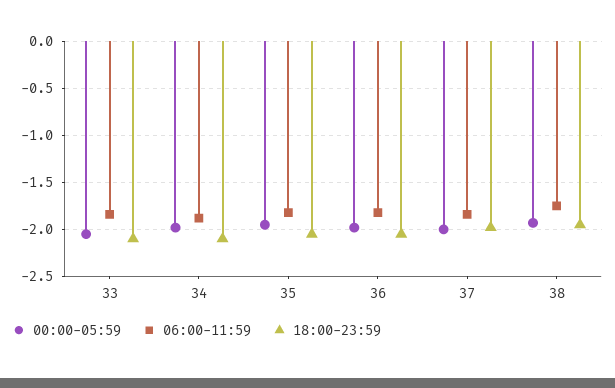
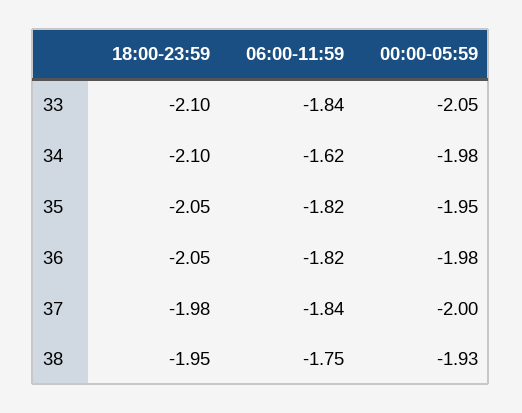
06:00-11:59, 34: -1.9 -> -1.62

